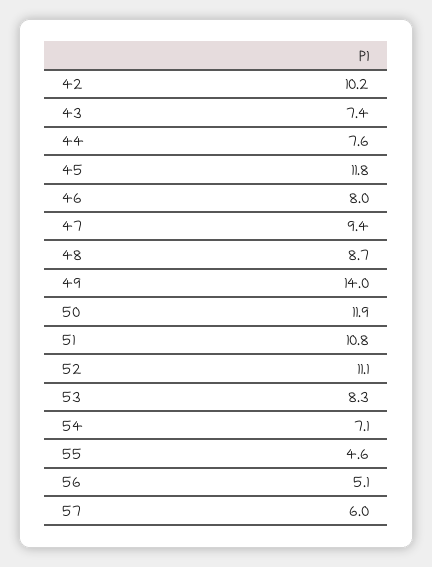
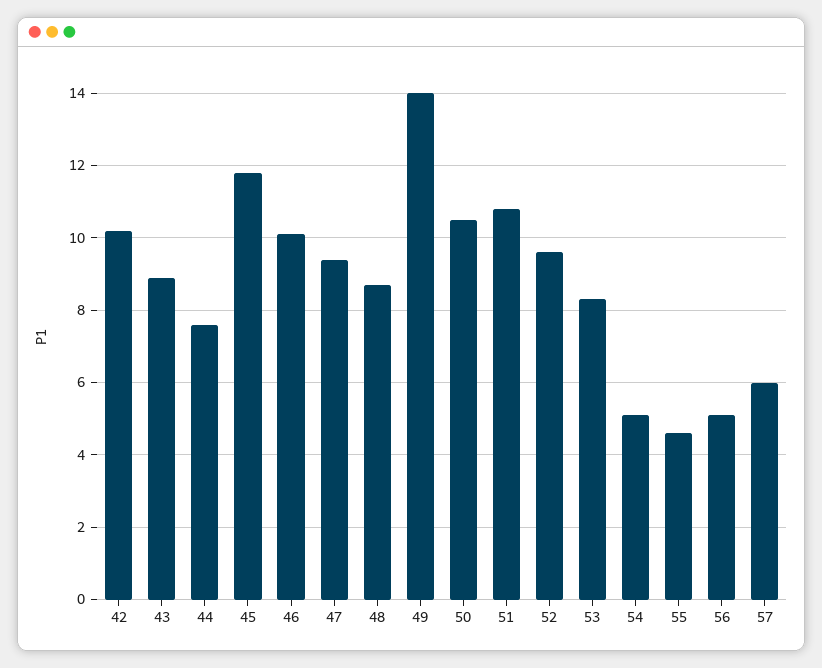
43: 7.4 -> 9
46: 8 -> 10
50: 11.9 -> 10.5
52: 11.1 -> 9.5
54: 7.1 -> 5

